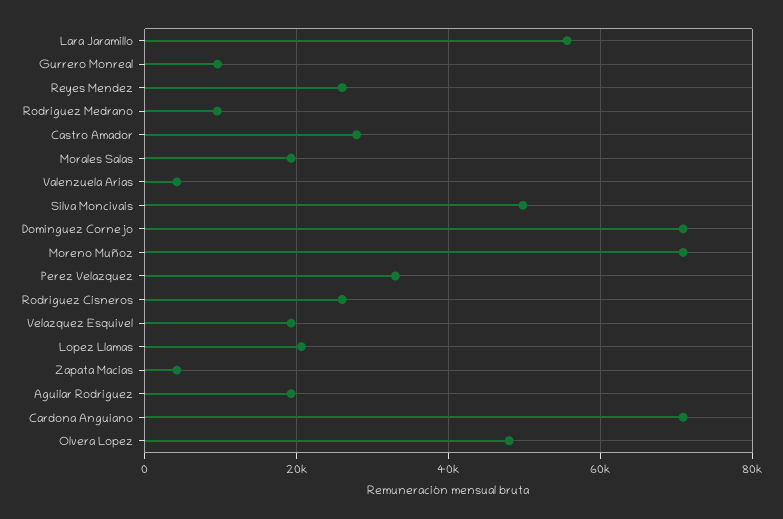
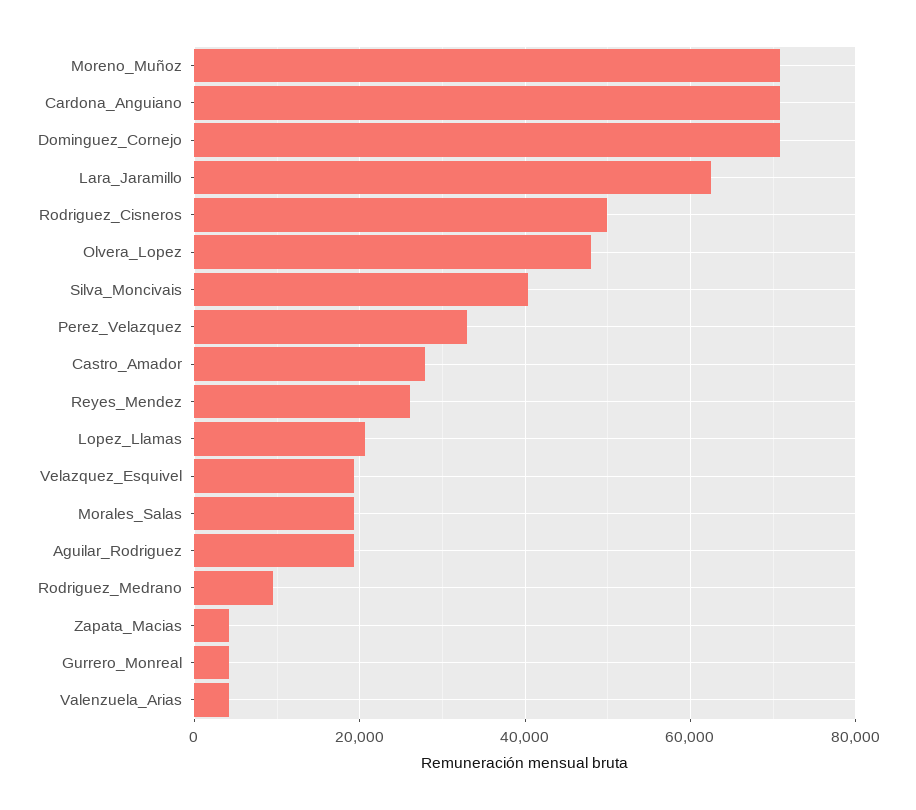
Lara Jaramillo: 56000 -> 62000
Gurrero Monreal: 10000 -> 4000
Silva Moncivais: 50000 -> 40000
Rodriguez Cisneros: 26000 -> 50000

